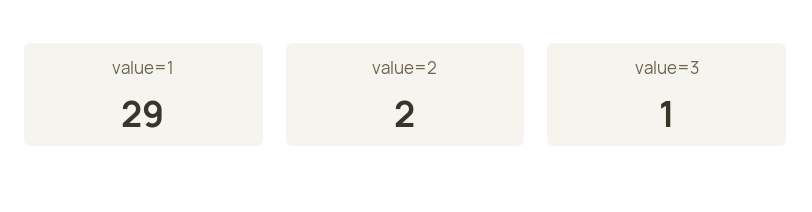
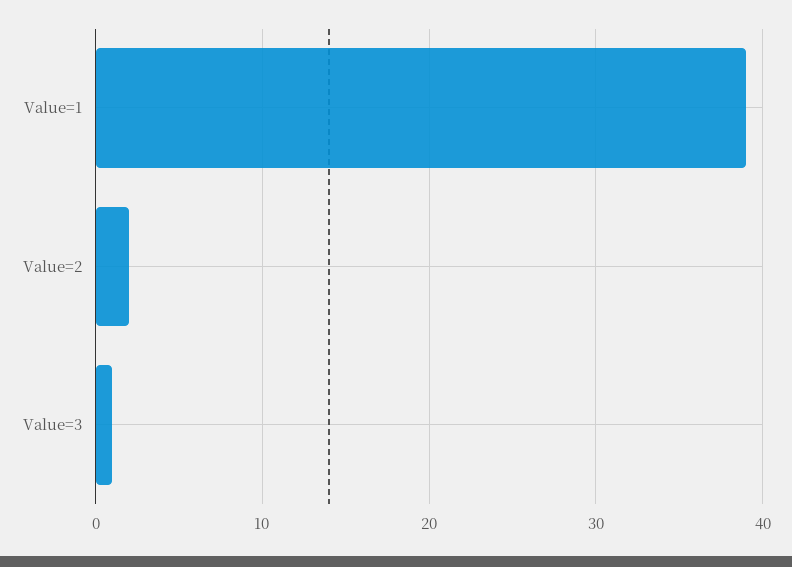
value=1: 29 -> 39

